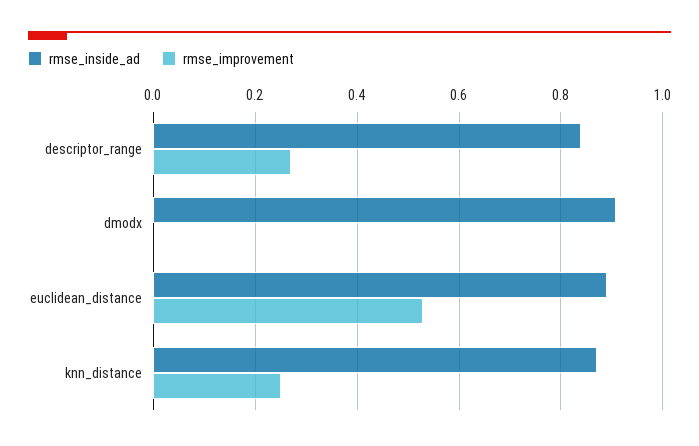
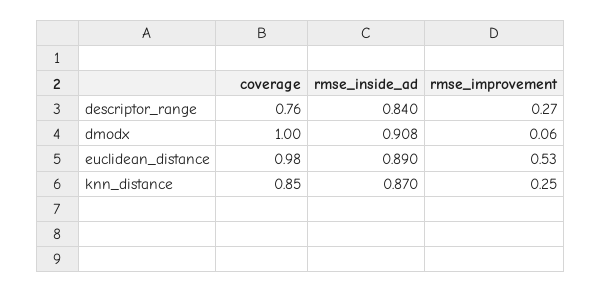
rmse_improvement, dmodx: 0 -> 0.06
coverage, descriptor_range: none -> 0.76
coverage, dmodx: none -> 1
coverage, euclidean_distance: none -> 0.98
coverage, knn_distance: none -> 0.85

